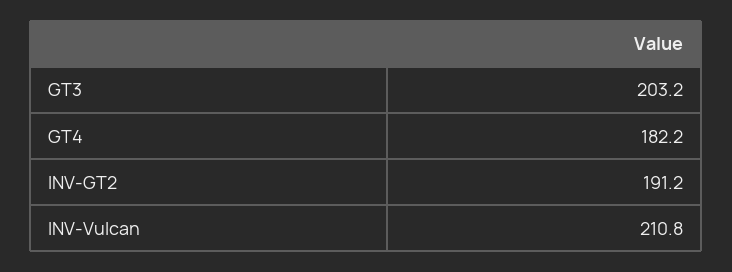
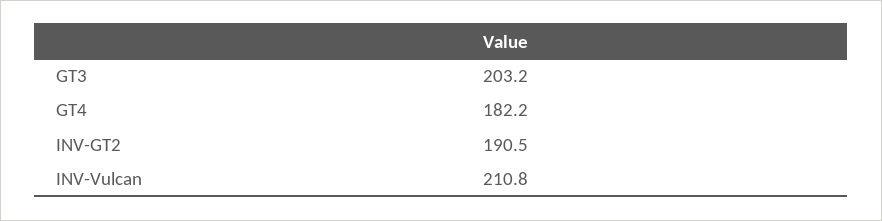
INV-GT2: 191.2 -> 190.5

